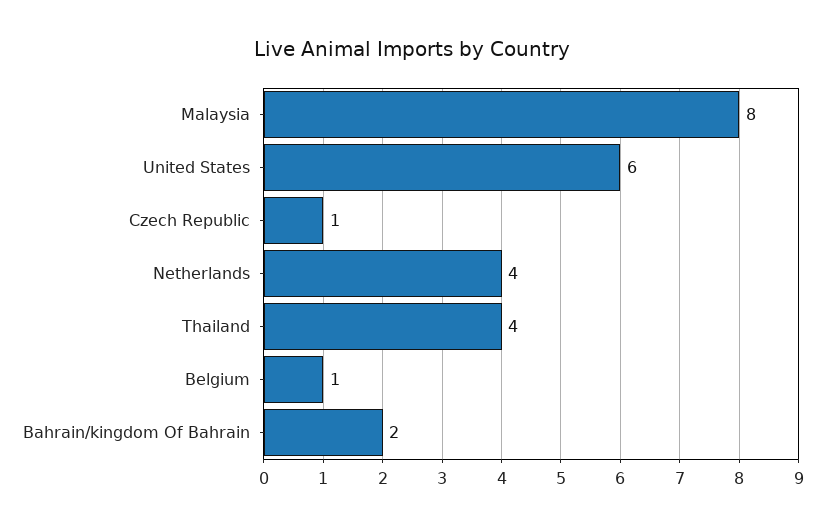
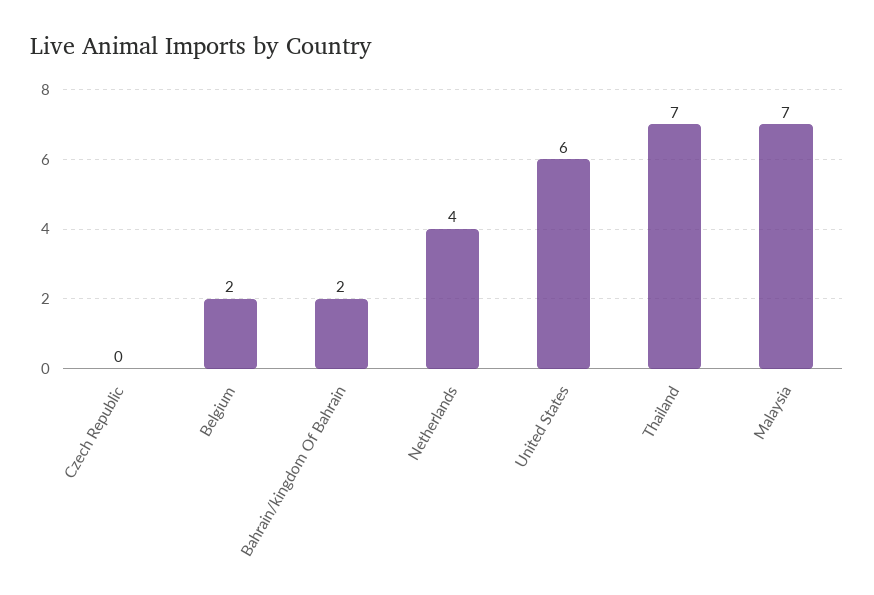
Malaysia: 8 -> 7
Czech Republic: 1 -> 0
Thailand: 4 -> 7
Belgium: 1 -> 2

